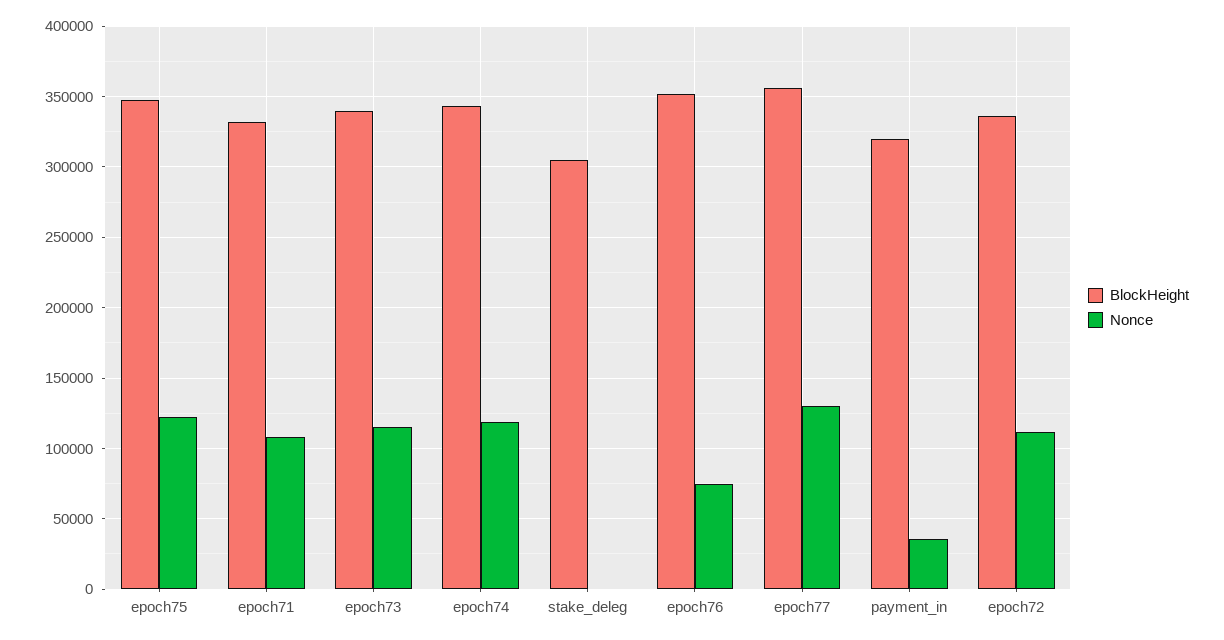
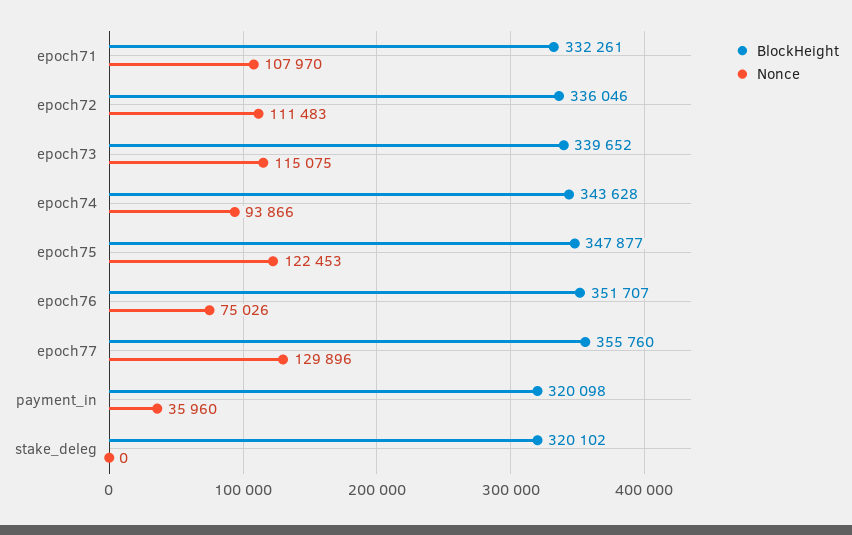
Nonce, epoch74: 120000 -> 93866
BlockHeight, stake_deleg: 305000 -> 320102

